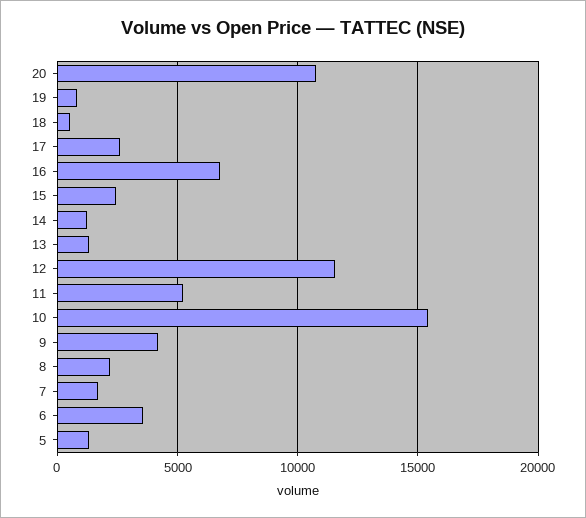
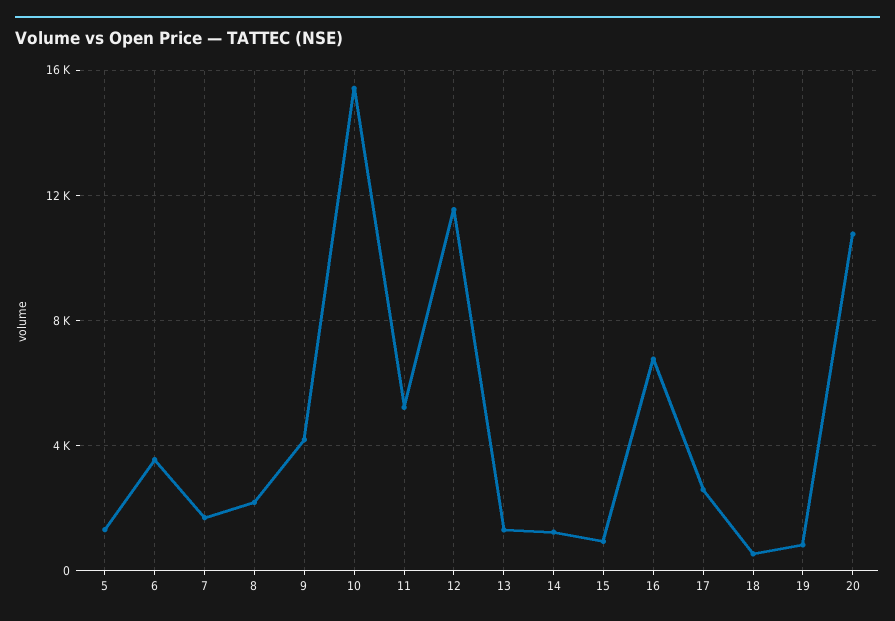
15: 2500 -> 1000

